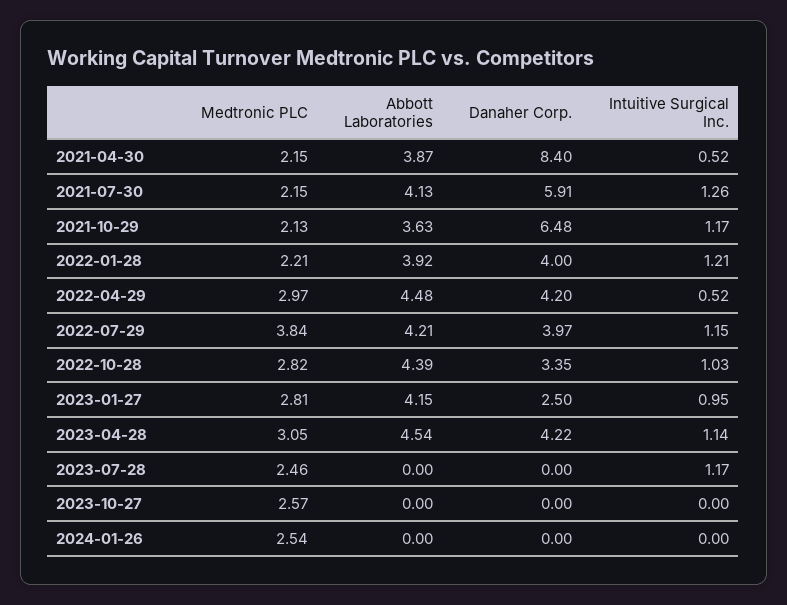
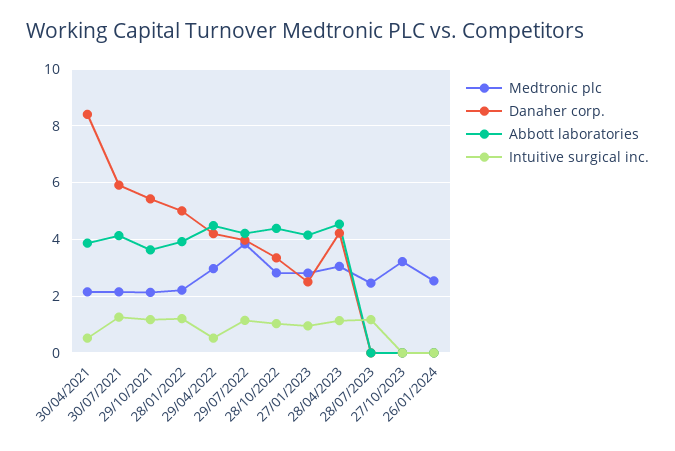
Danaher Corp., 2021-10-29: 6.48 -> 5.5
Danaher Corp., 2022-01-28: 4 -> 5
Medtronic PLC, 2023-10-27: 2.57 -> 3.25

